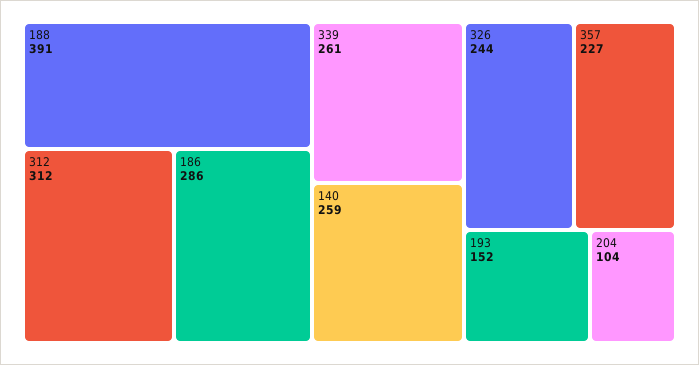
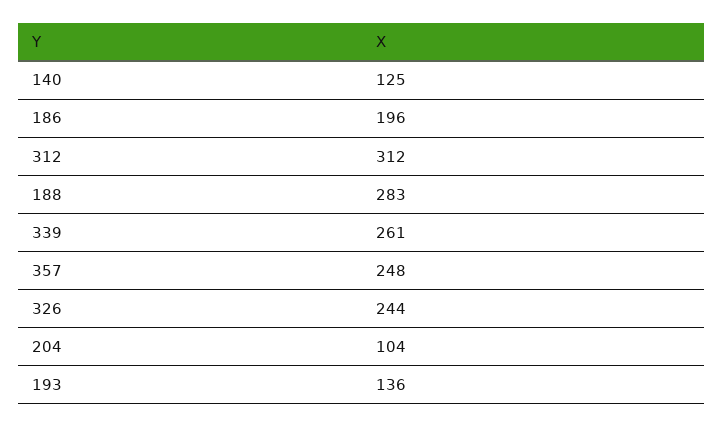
188: 391 -> 283
186: 286 -> 196
140: 259 -> 125
357: 227 -> 248
193: 152 -> 136

